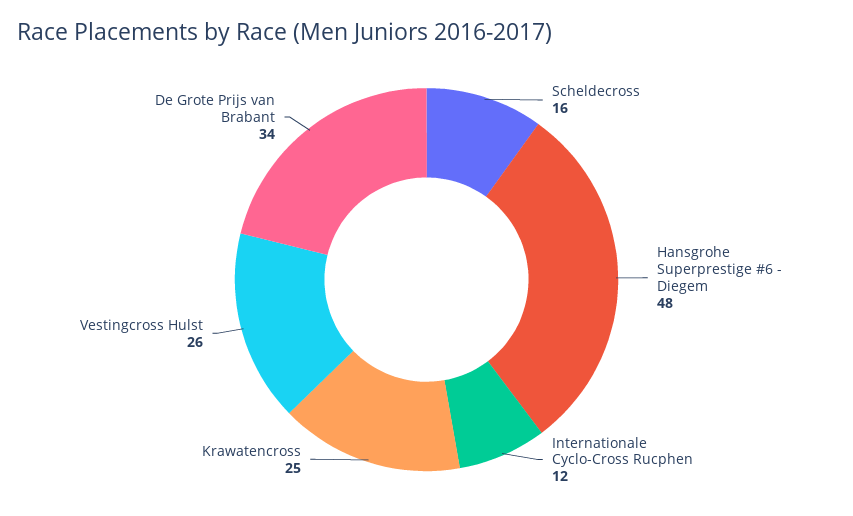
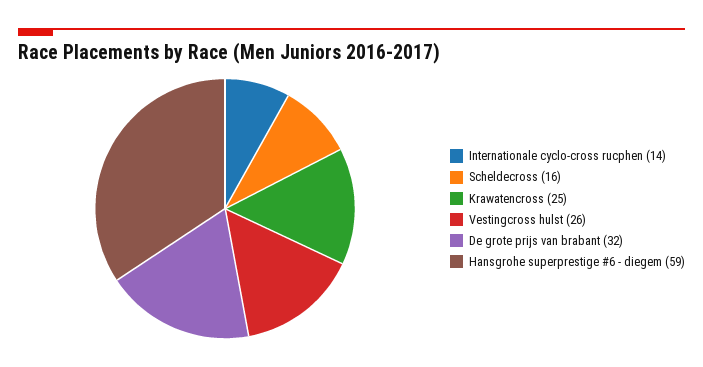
Hansgrohe Superprestige #6 - Diegem: 48 -> 59
Internationale Cyclo-Cross Rucphen: 12 -> 14
De Grote Prijs van Brabant: 34 -> 32

